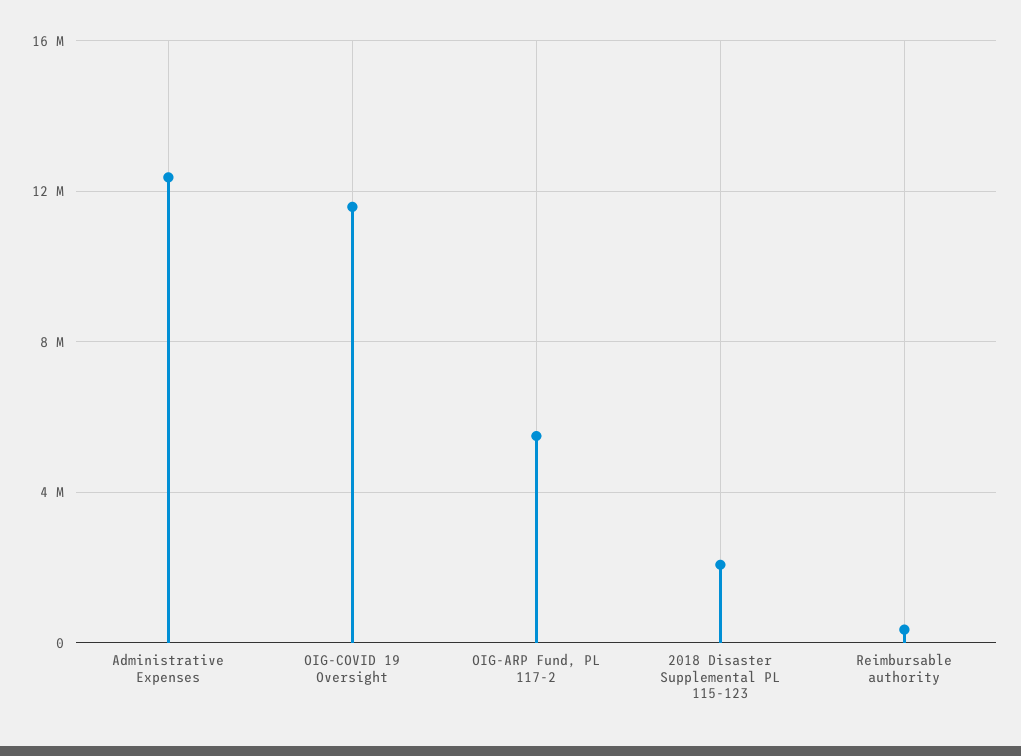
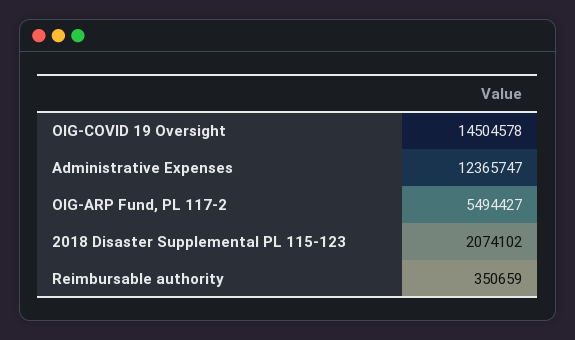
OIG-COVID 19 Oversight: 11500000 -> 14504578

